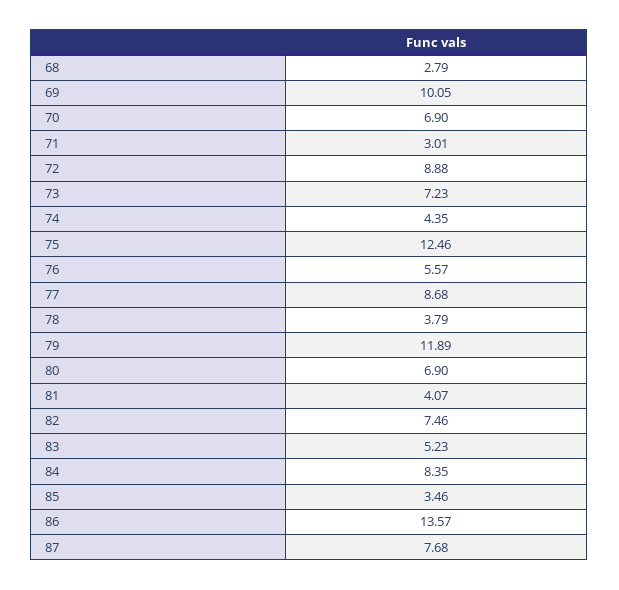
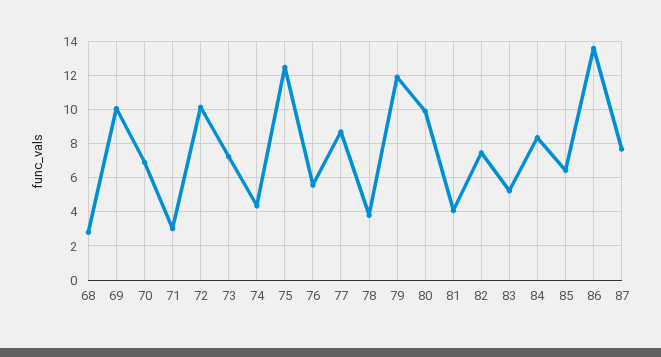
72: 8.88 -> 10
80: 6.9 -> 10
85: 3.46 -> 6.5

